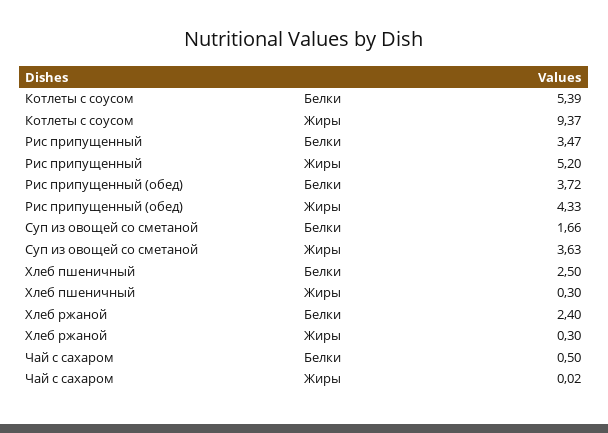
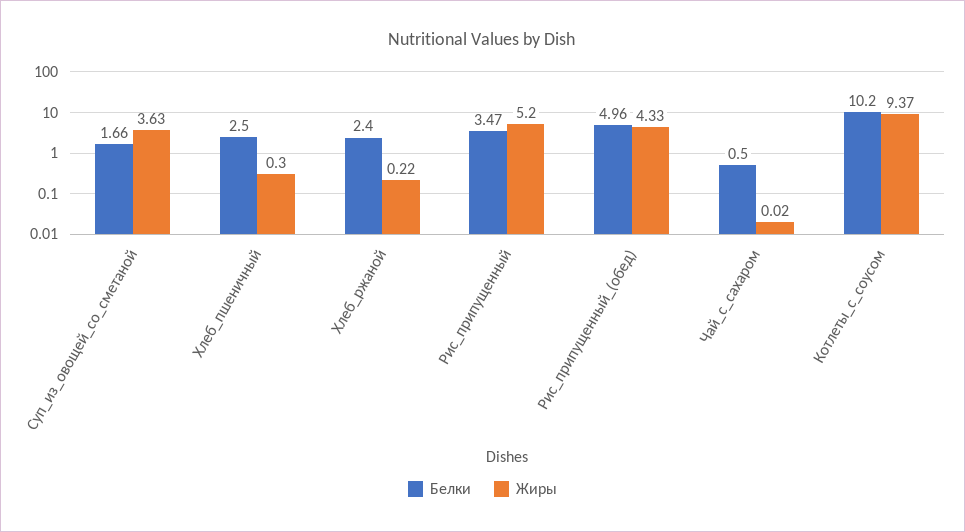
Белки, Котлеты с соусом: 5.39 -> 10.2
Белки, Рис припущенный (обед): 3.72 -> 4.96
Жиры, Хлеб ржаной: 0.3 -> 0.22

